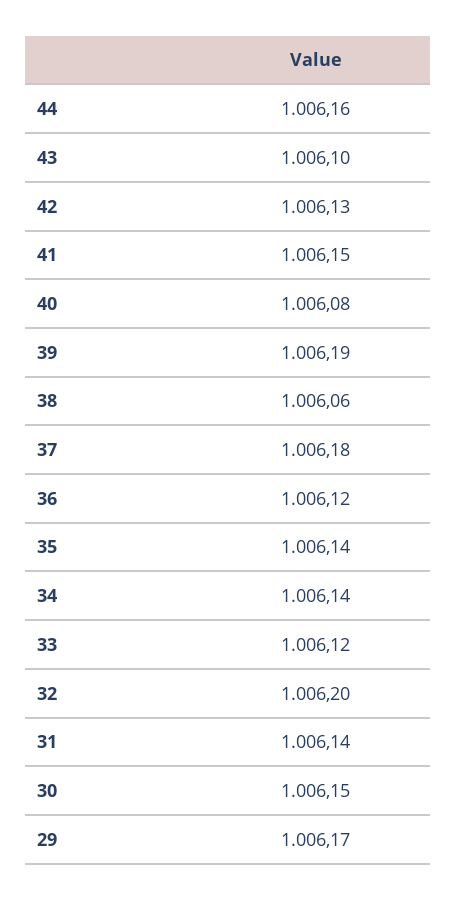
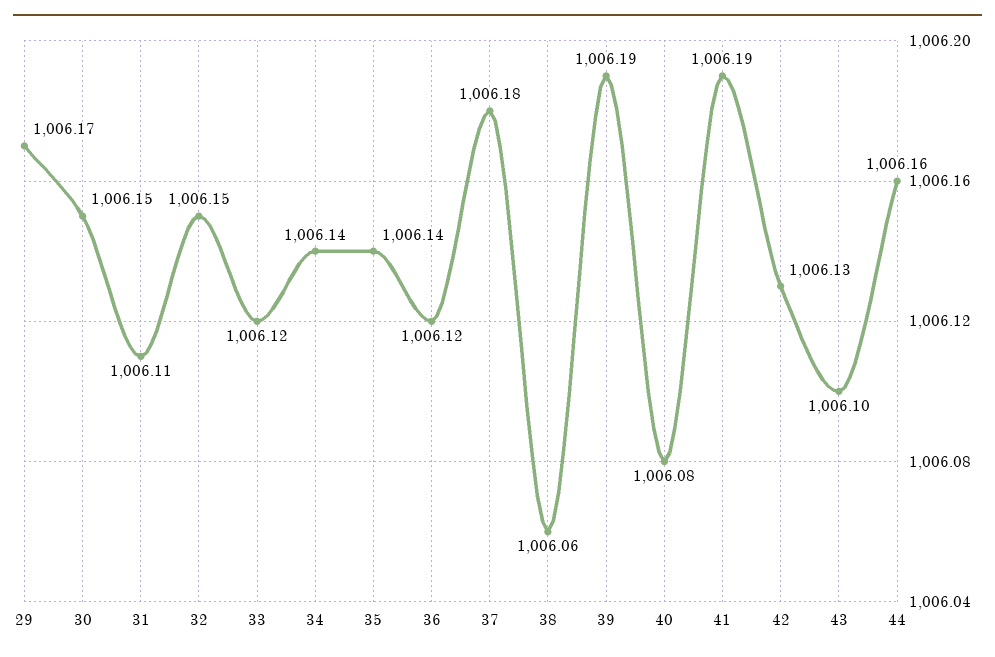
41: 1006.15 -> 1006.19
32: 1006.2 -> 1006.15
31: 1006.14 -> 1006.11

